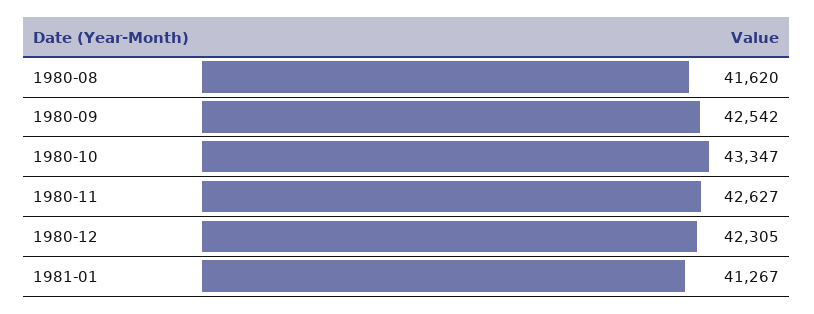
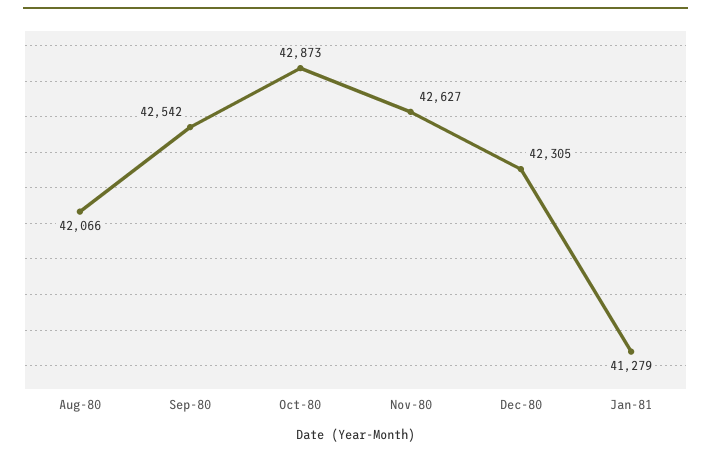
1980-08: 41620 -> 42066
1980-10: 43347 -> 42873
1981-01: 41267 -> 41279

